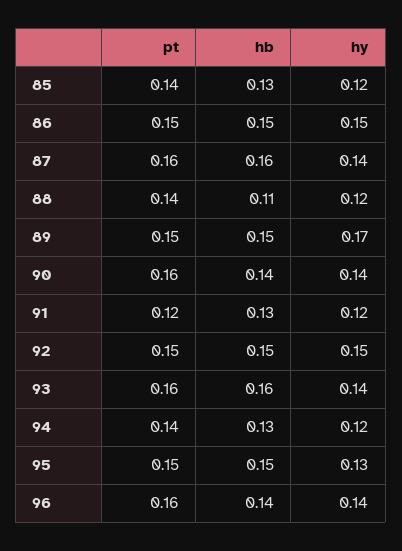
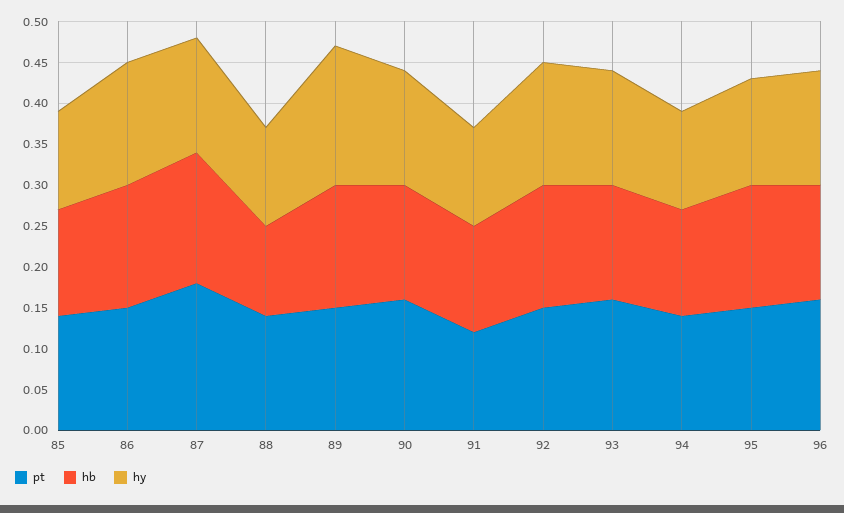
pt, 87: 0.16 -> 0.18
hb, 93: 0.16 -> 0.14

